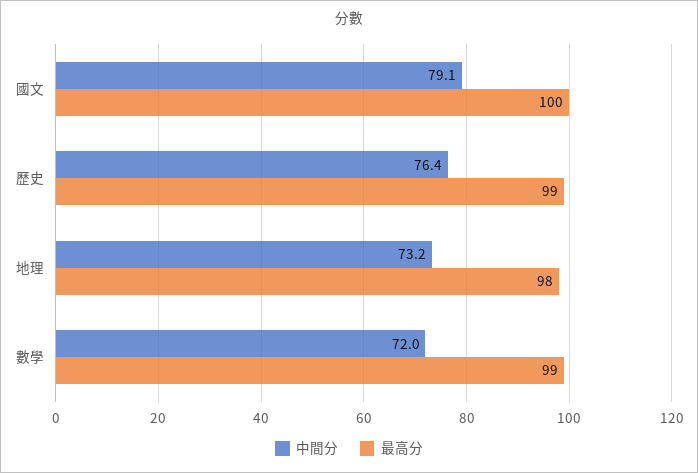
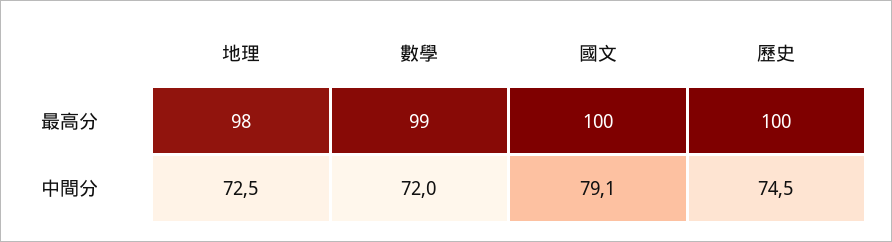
中間分, 歷史: 76.4 -> 74.5
最高分, 歷史: 99 -> 100
中間分, 地理: 73.2 -> 72.5

